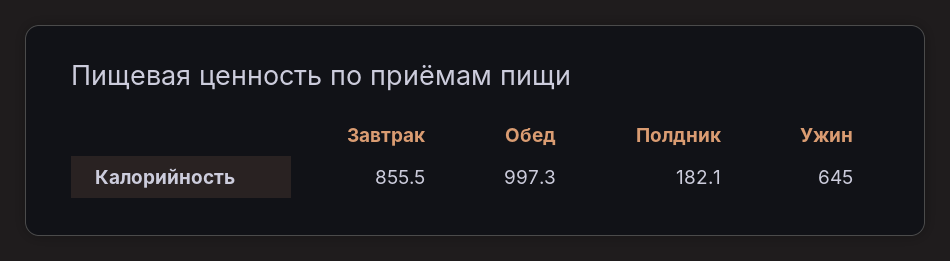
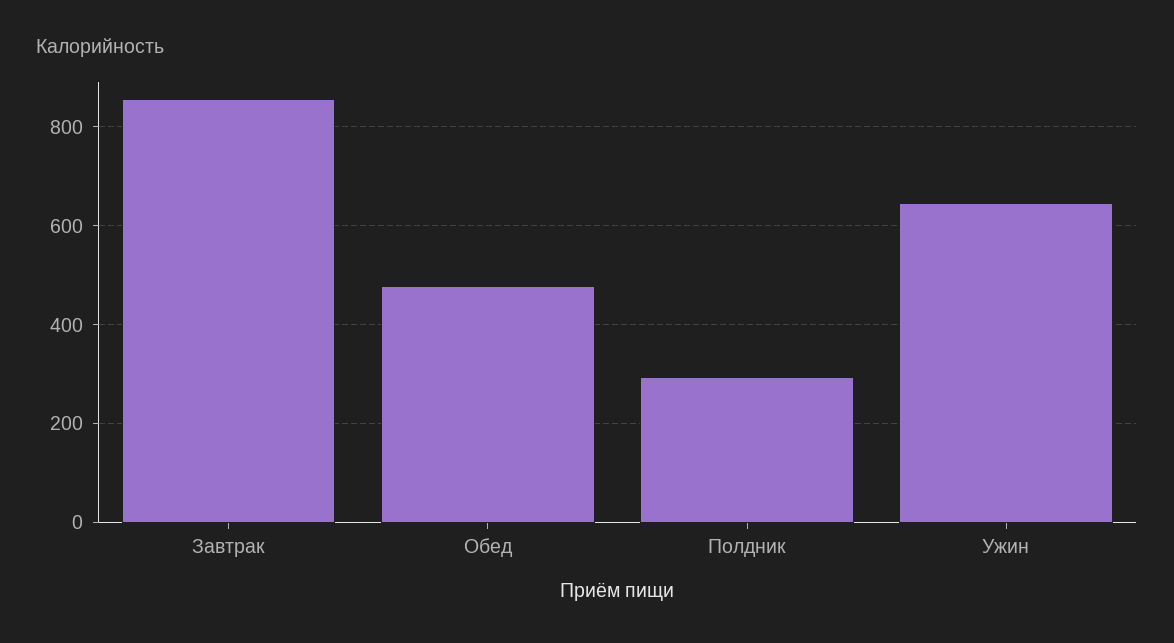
Обед: 997.3 -> 480
Полдник: 182.1 -> 300

